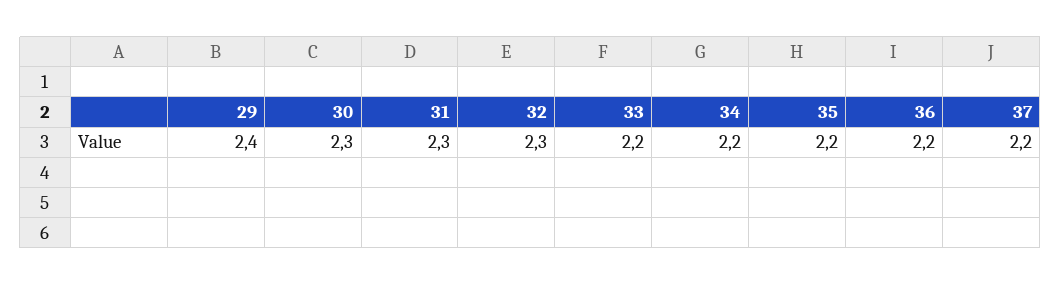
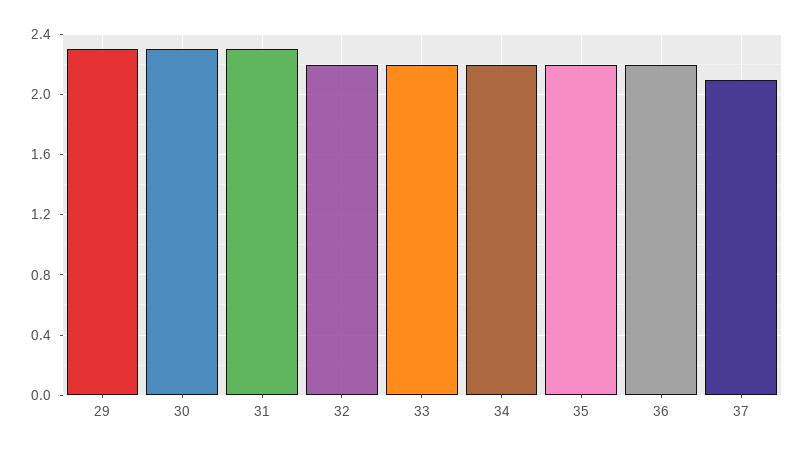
29: 2.4 -> 2.3
32: 2.3 -> 2.2
37: 2.2 -> 2.1

